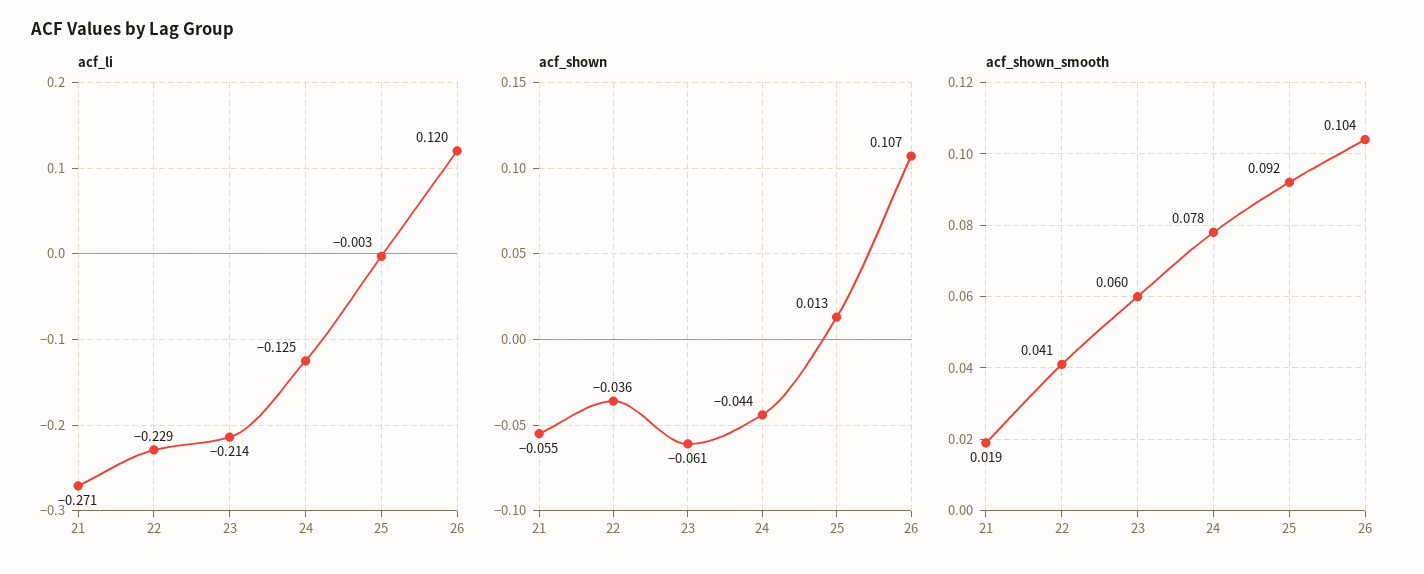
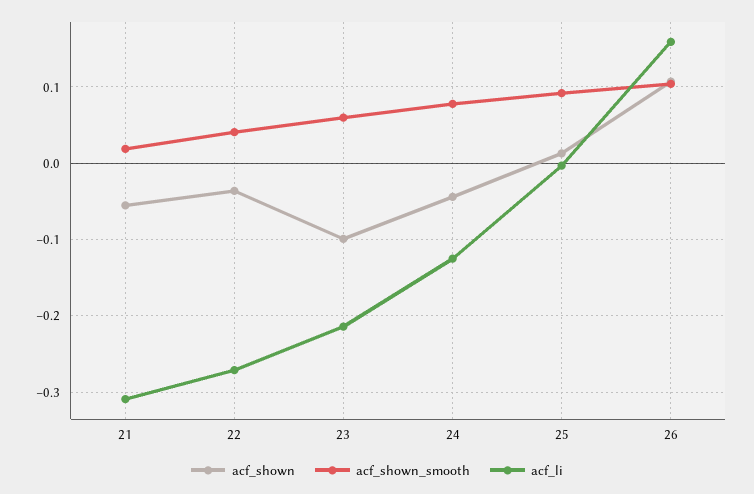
acf_li, 21: -0.271 -> -0.31
acf_li, 22: -0.229 -> -0.27
acf_li, 26: 0.12 -> 0.16
acf_shown, 23: -0.061 -> -0.1

